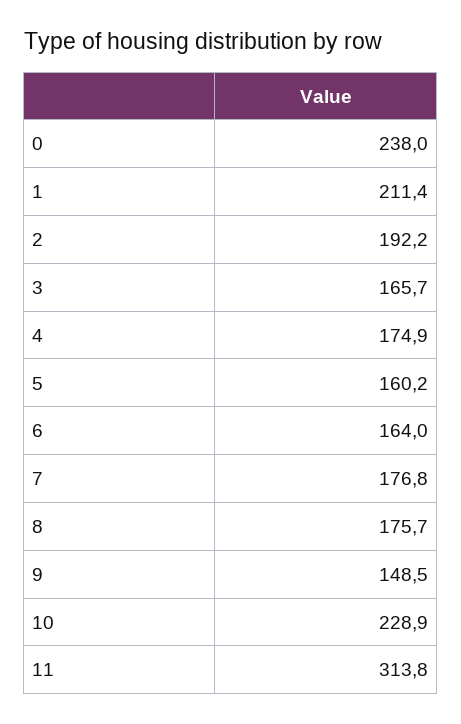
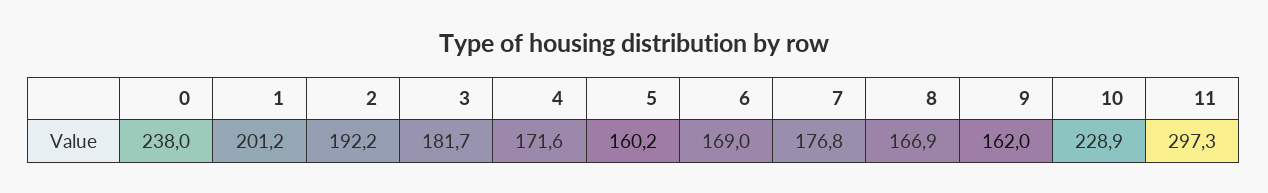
1: 211.4 -> 201.2
3: 165.7 -> 181.7
4: 174.9 -> 171.6
6: 164 -> 169
8: 175.7 -> 166.9
9: 148.5 -> 162
11: 313.8 -> 297.3

